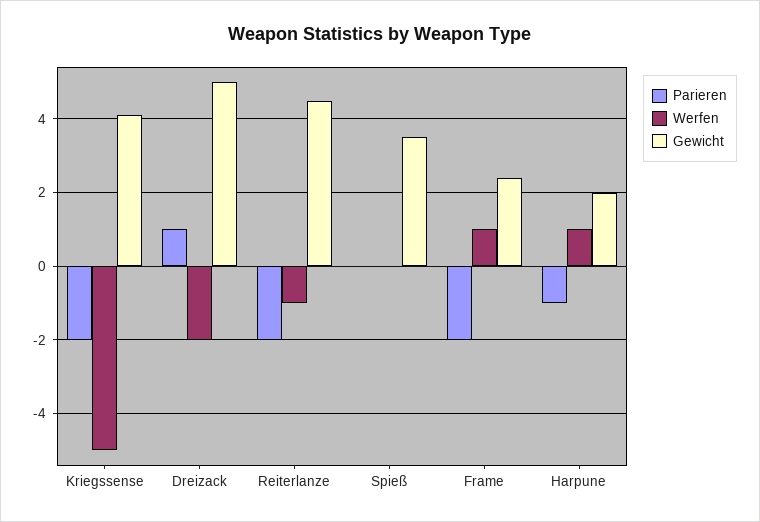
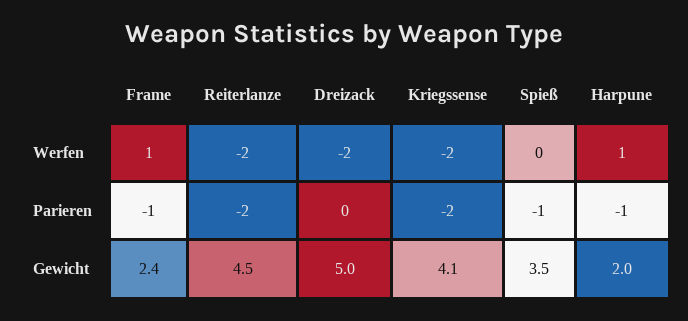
Werfen, Kriegssense: -5 -> -2
Parieren, Dreizack: 1 -> 0
Werfen, Reiterlanze: -1 -> -2
Parieren, Spieß: 0 -> -1
Parieren, Frame: -2 -> -1

